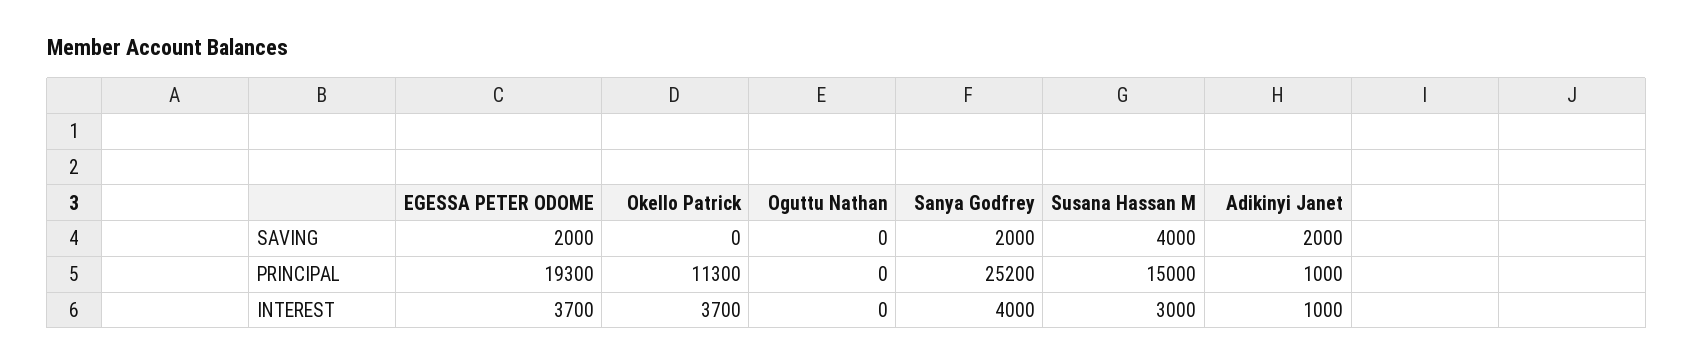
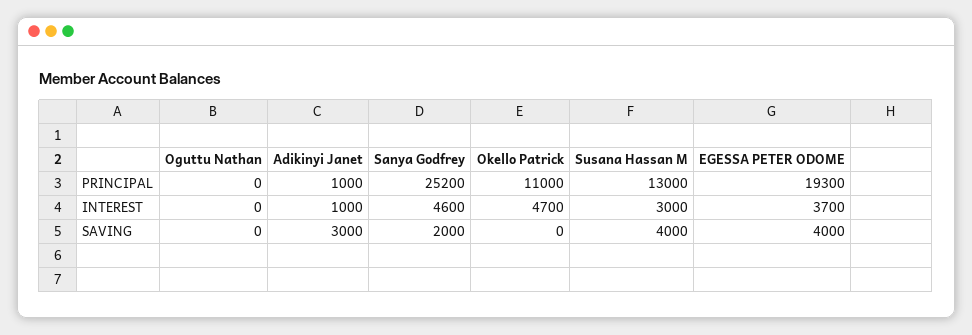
EGESSA PETER ODOME, SAVING: 2000 -> 4000
Adikinyi Janet, SAVING: 2000 -> 3000
Okello Patrick, PRINCIPAL: 11300 -> 11000
Susana Hassan M, PRINCIPAL: 15000 -> 13000
Okello Patrick, INTEREST: 3700 -> 4700
Sanya Godfrey, INTEREST: 4000 -> 4600

